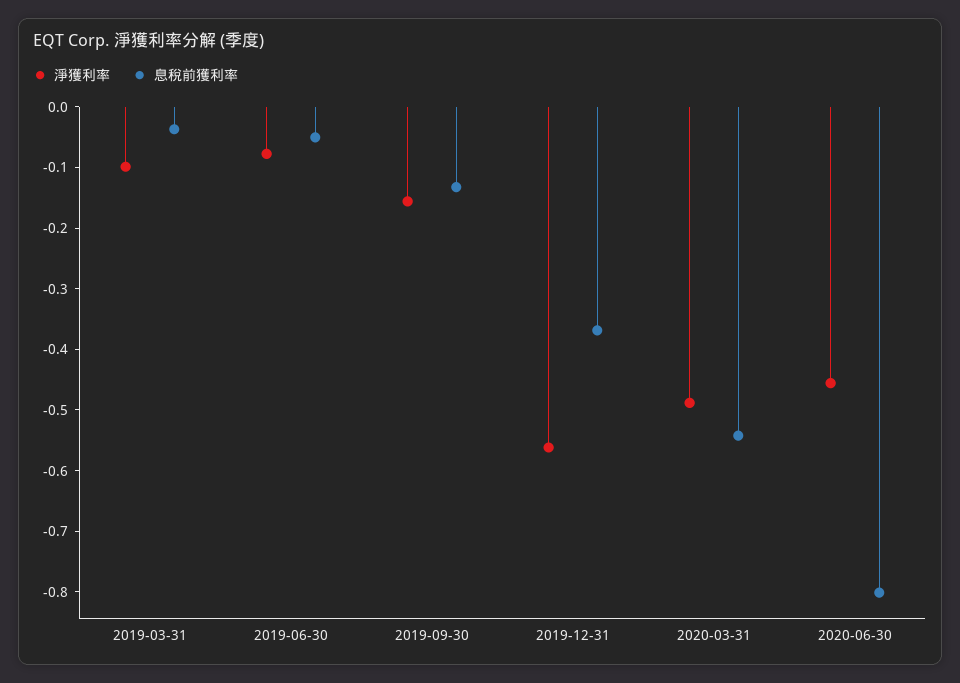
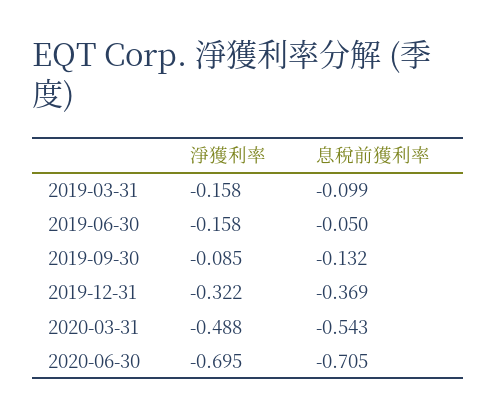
淨獲利率, 2019-03-31: -0.1 -> -0.158
息稅前獲利率, 2019-03-31: -0.04 -> -0.099
淨獲利率, 2019-06-30: -0.08 -> -0.158
淨獲利率, 2019-09-30: -0.16 -> -0.085
淨獲利率, 2019-12-31: -0.56 -> -0.322
淨獲利率, 2020-06-30: -0.46 -> -0.695
息稅前獲利率, 2020-06-30: -0.8 -> -0.705

